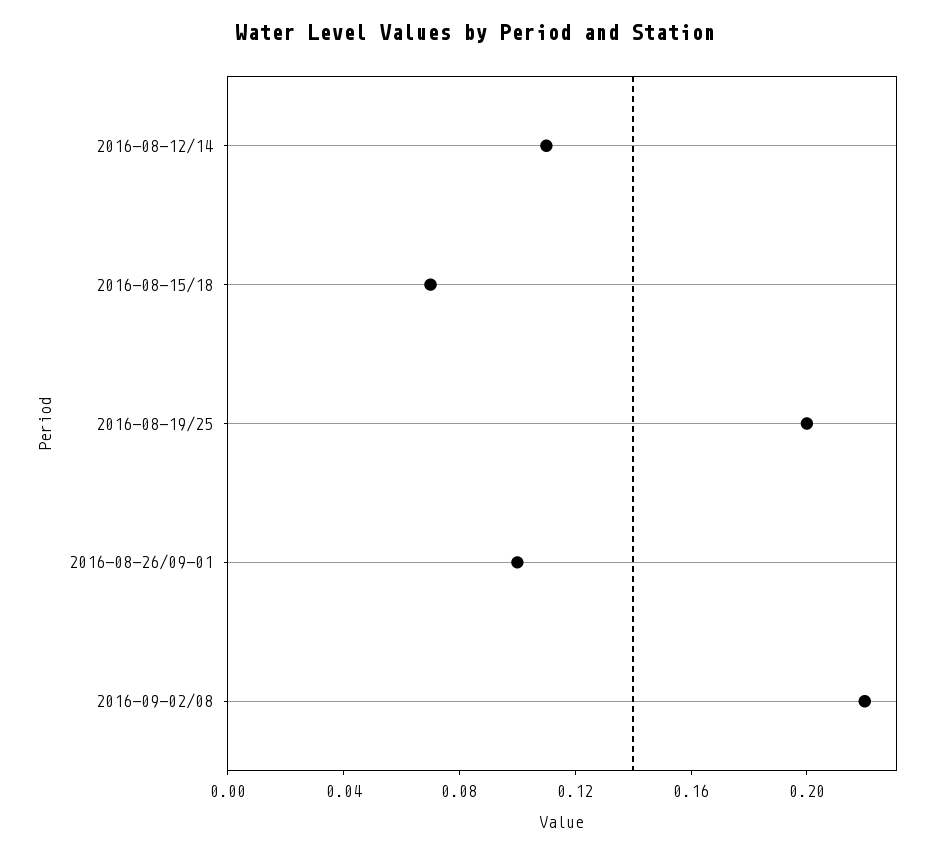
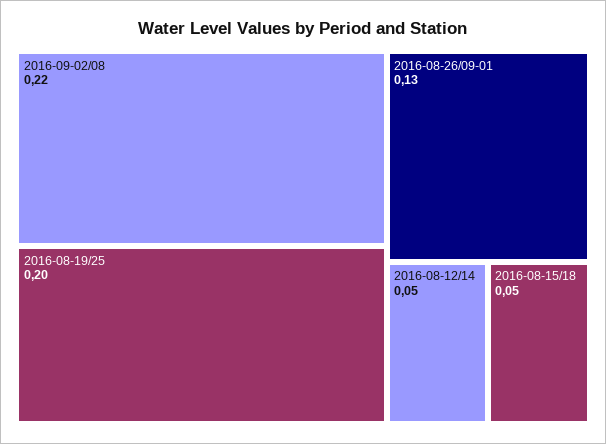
2016-08-12/14: 0.11 -> 0.05
2016-08-15/18: 0.07 -> 0.05
2016-08-26/09-01: 0.1 -> 0.13

